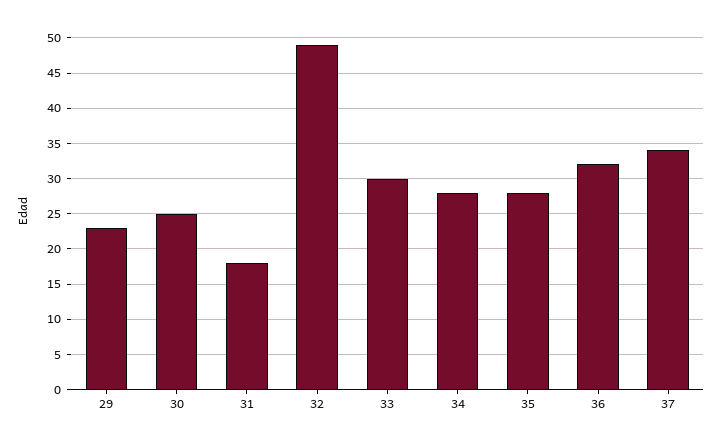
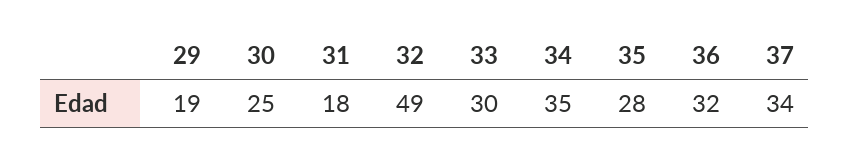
29: 23 -> 19
34: 28 -> 35

